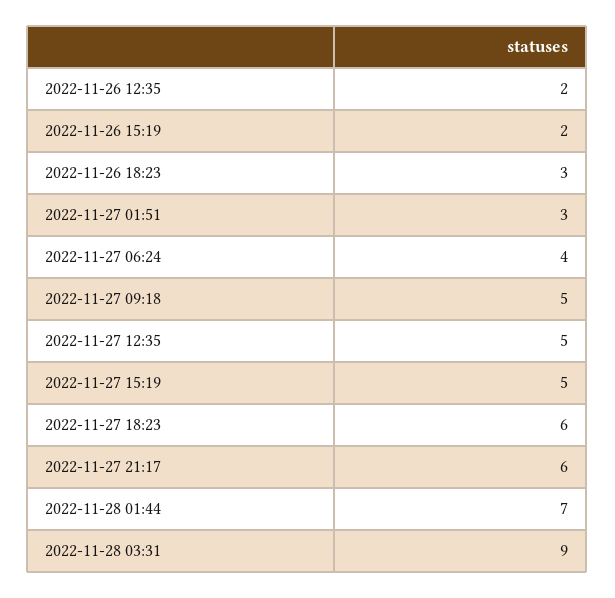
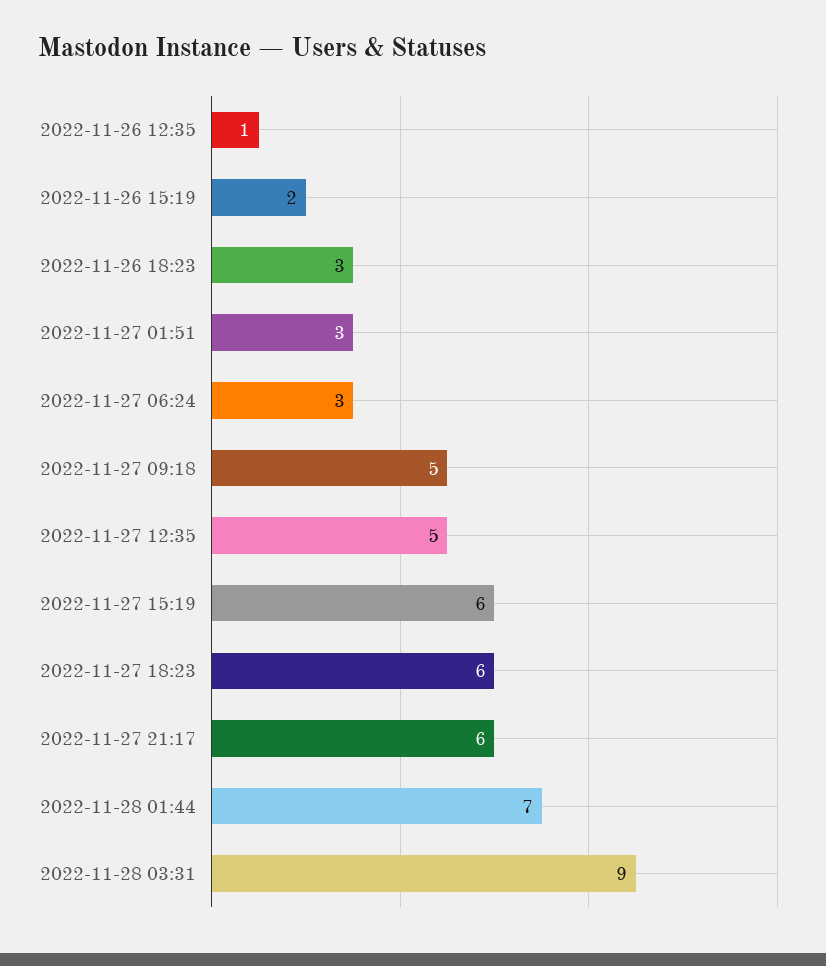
2022-11-26 12:35: 2 -> 1
2022-11-27 06:24: 4 -> 3
2022-11-27 15:19: 5 -> 6

